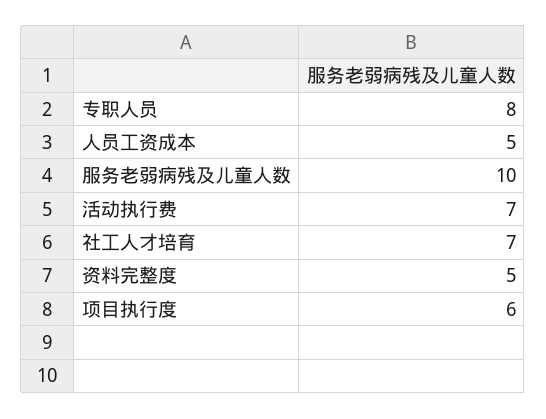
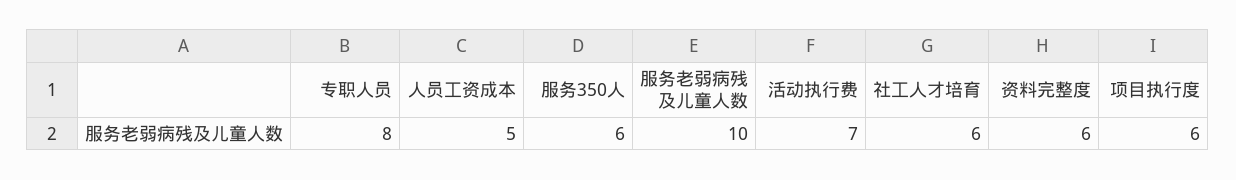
社工人才培育: 7 -> 6
资料完整度: 5 -> 6
服务350人: none -> 6

